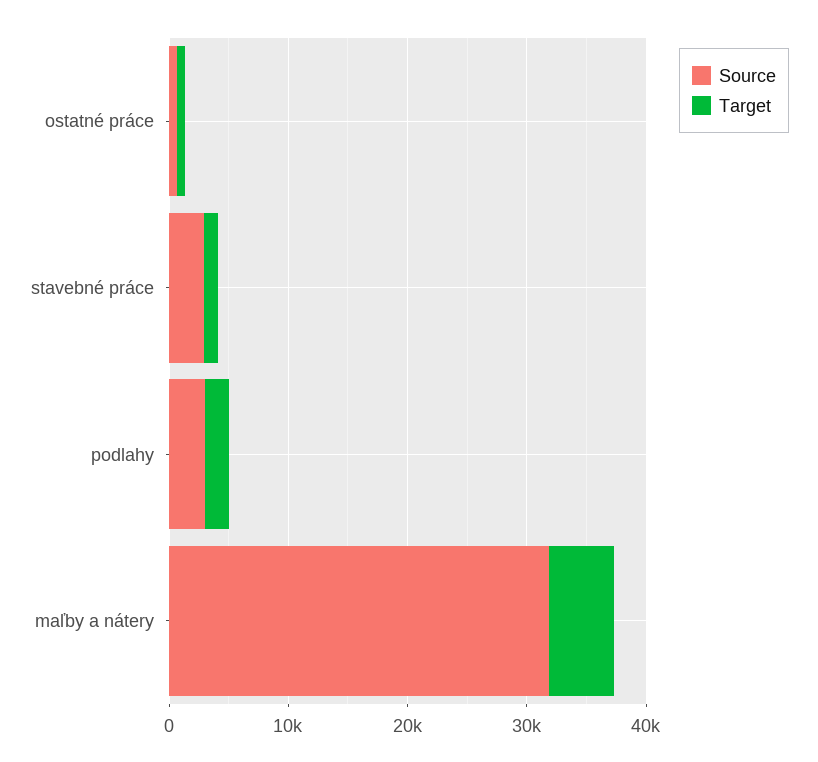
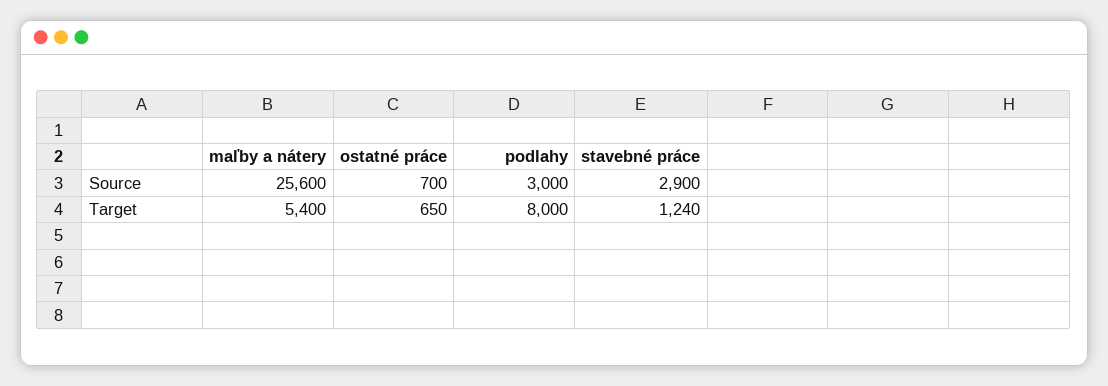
Target, podlahy: 2000 -> 8000
Source, maľby a nátery: 32000 -> 25600

